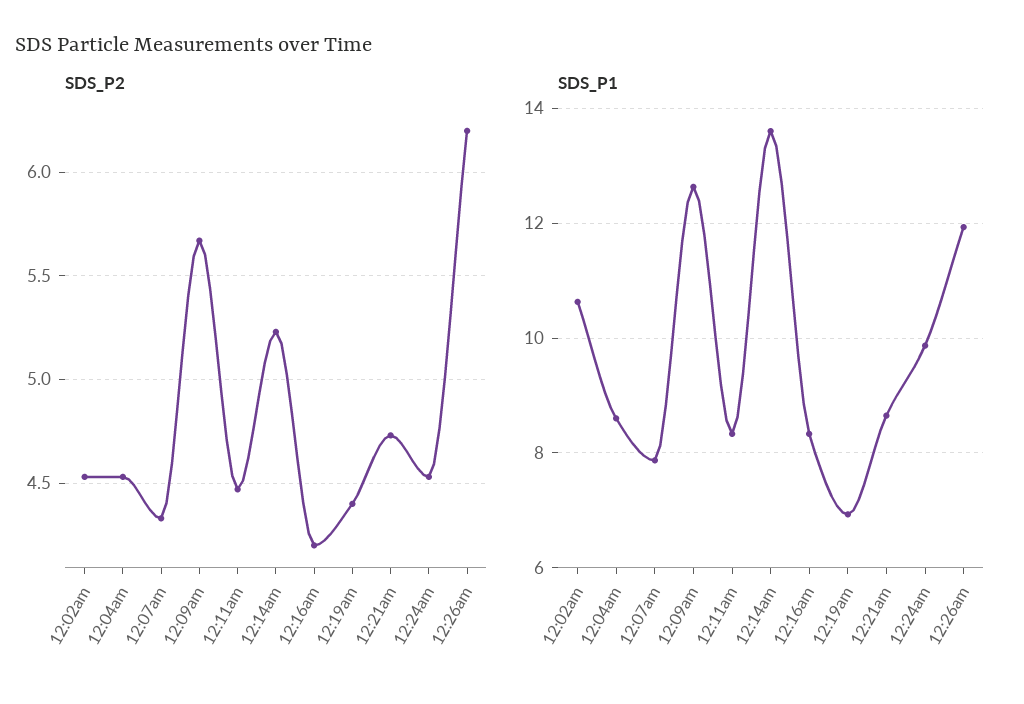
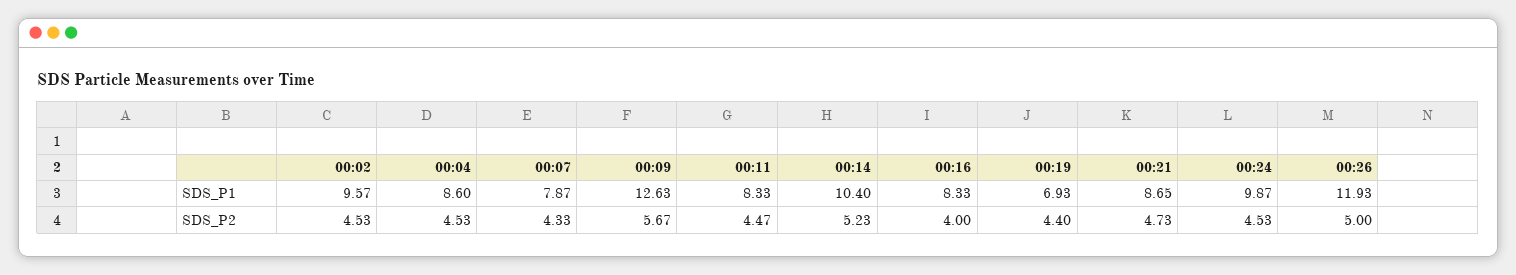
SDS_P2, 12:16am: 4.2 -> 4
SDS_P2, 12:26am: 6.2 -> 5
SDS_P1, 12:02am: 10.6 -> 9.57
SDS_P1, 12:14am: 13.6 -> 10.4

